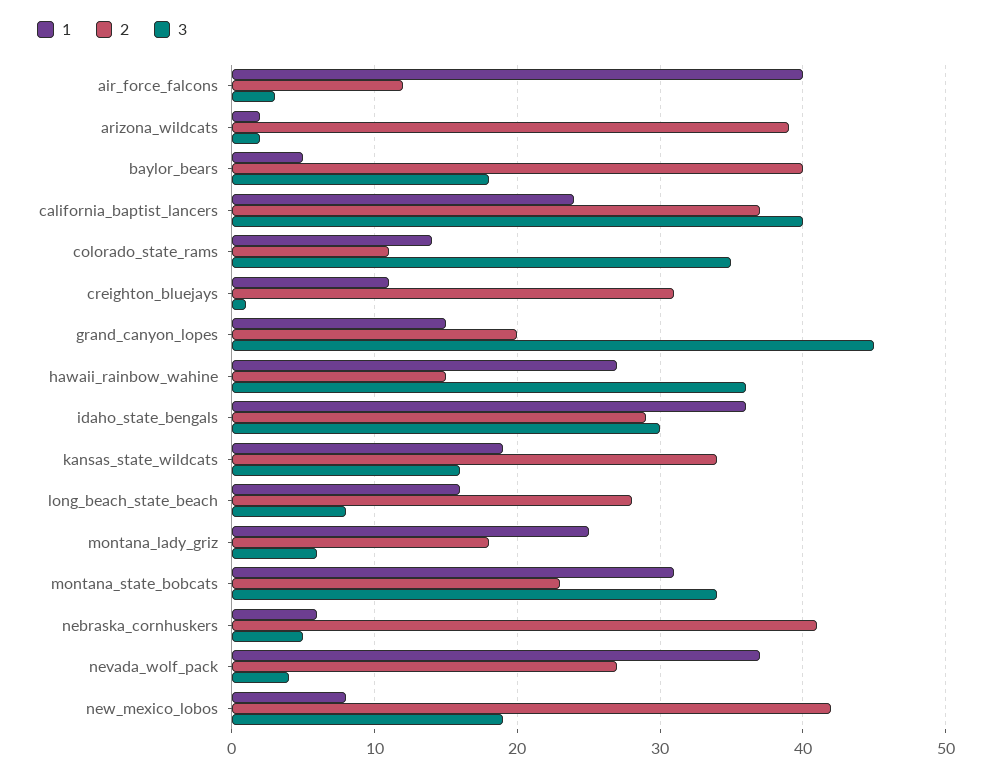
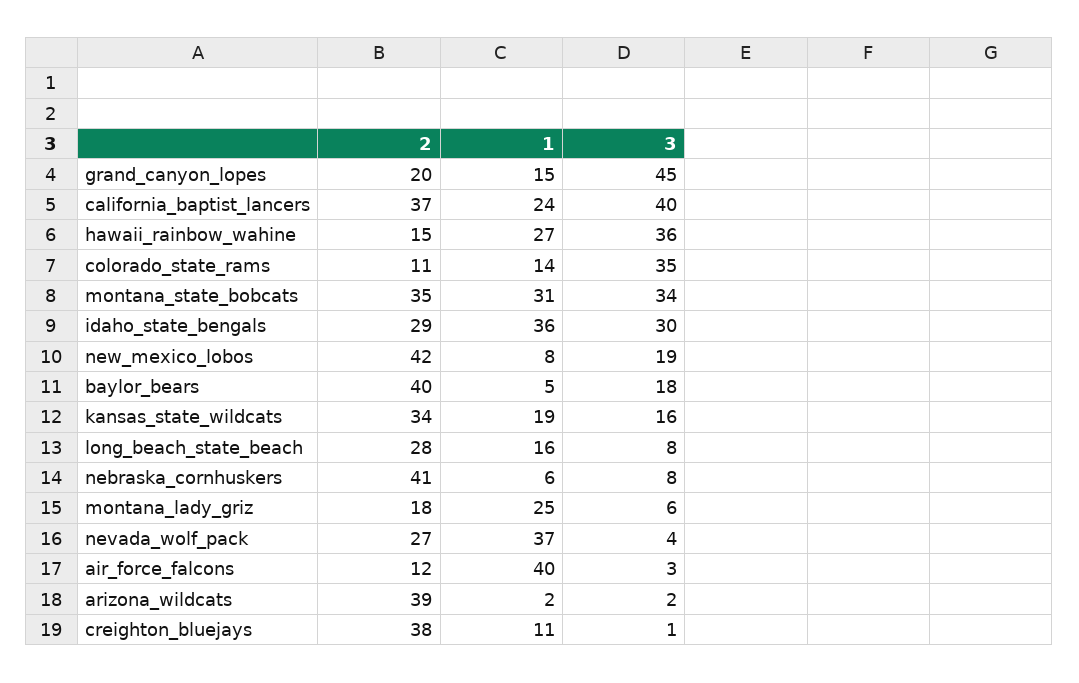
2, creighton_bluejays: 31 -> 38
2, montana_state_bobcats: 23 -> 35
3, nebraska_cornhuskers: 5 -> 8

